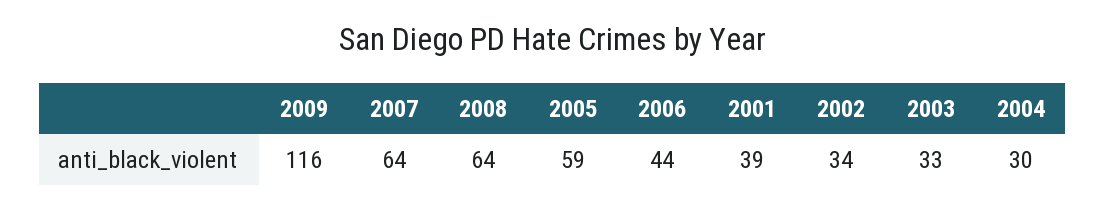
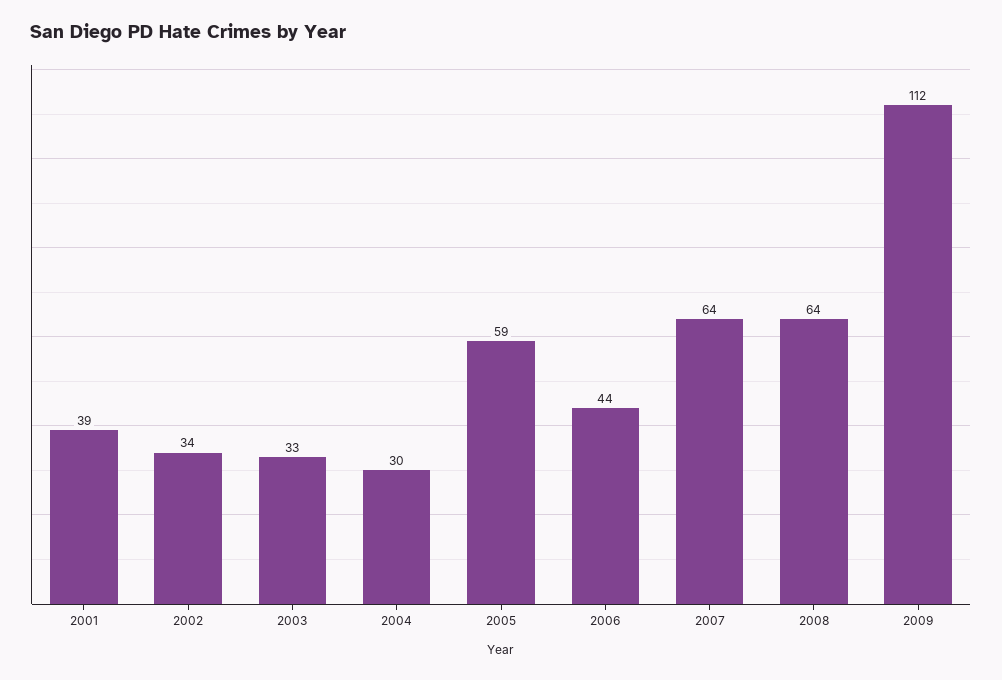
2009: 116 -> 112

